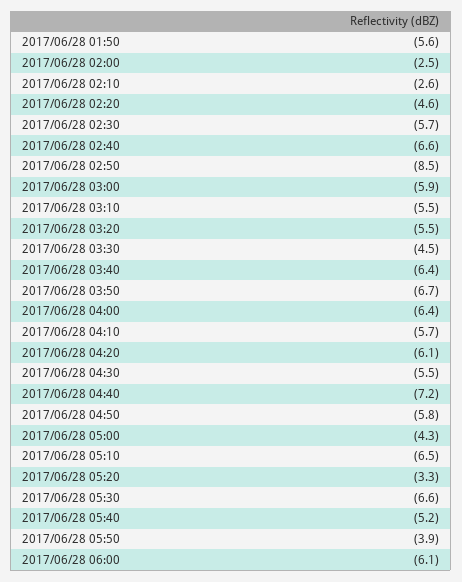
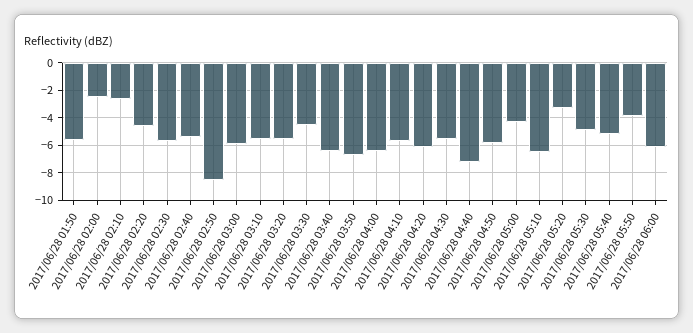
2017/06/28 02:40: -6.6 -> -5.5
2017/06/28 05:30: -6.6 -> -5

